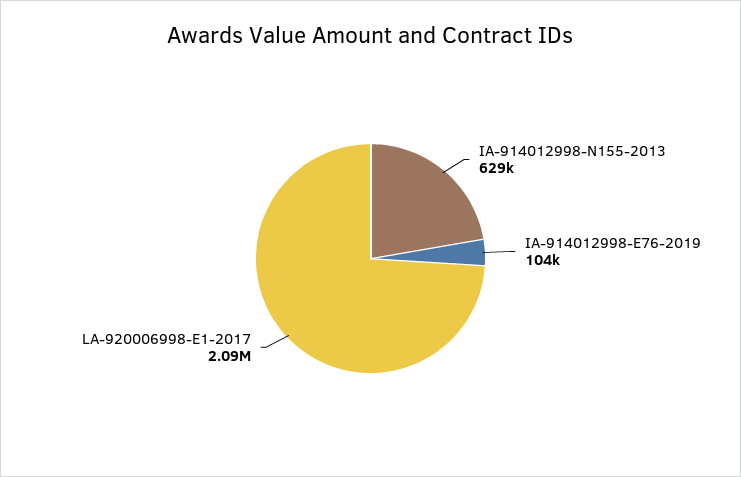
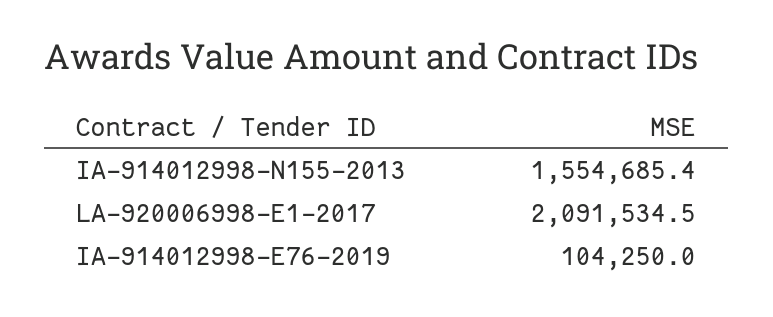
IA-914012998-N155-2013: 629000 -> 1554685.4

